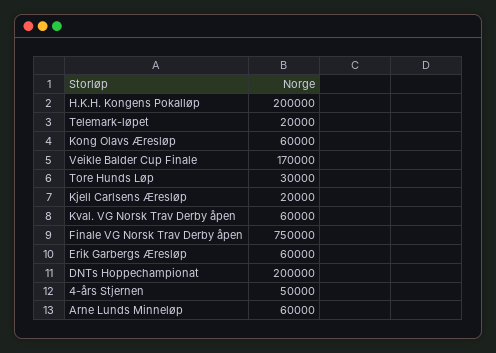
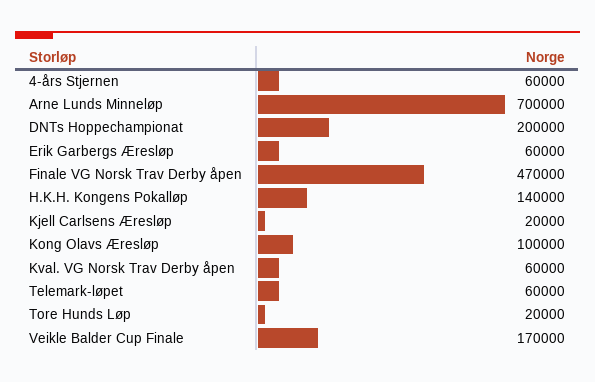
H.K.H. Kongens Pokalløp: 200000 -> 140000
Telemark-løpet: 20000 -> 60000
Kong Olavs Æresløp: 60000 -> 100000
Tore Hunds Løp: 30000 -> 20000
Finale VG Norsk Trav Derby åpen: 750000 -> 470000
4-års Stjernen: 50000 -> 60000
Arne Lunds Minneløp: 60000 -> 700000

